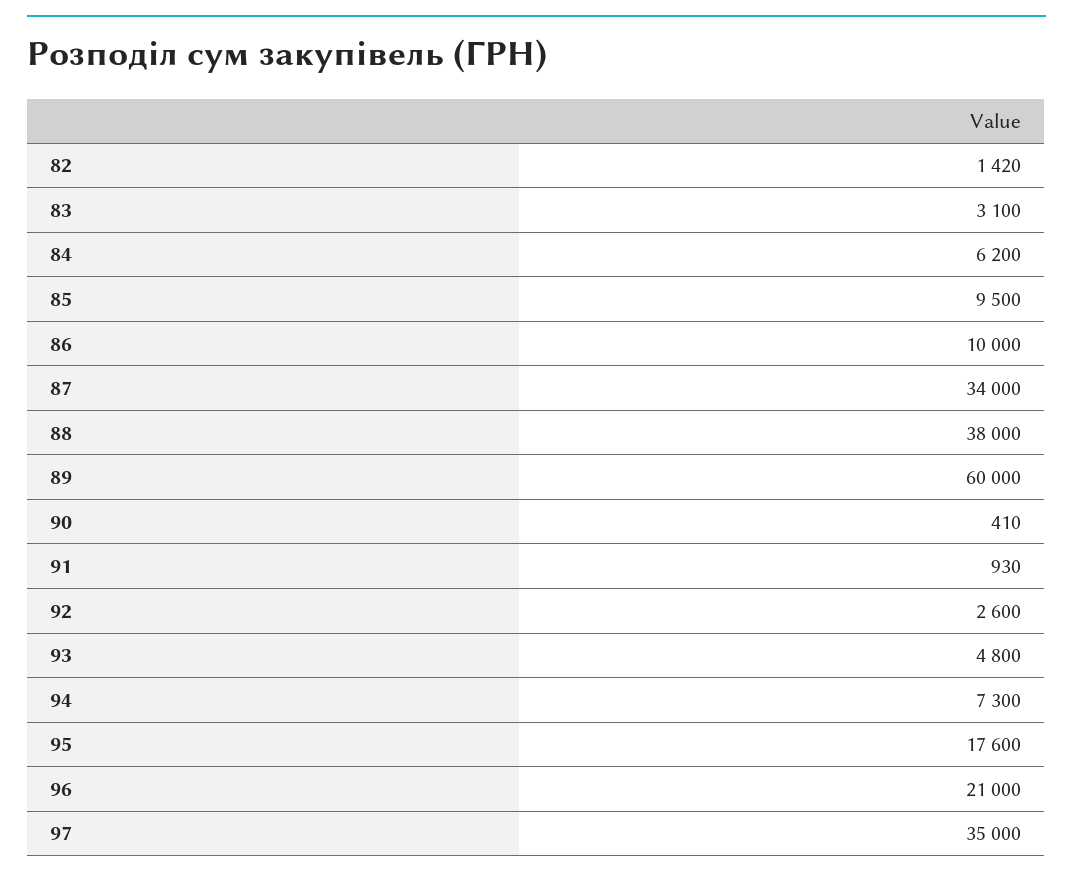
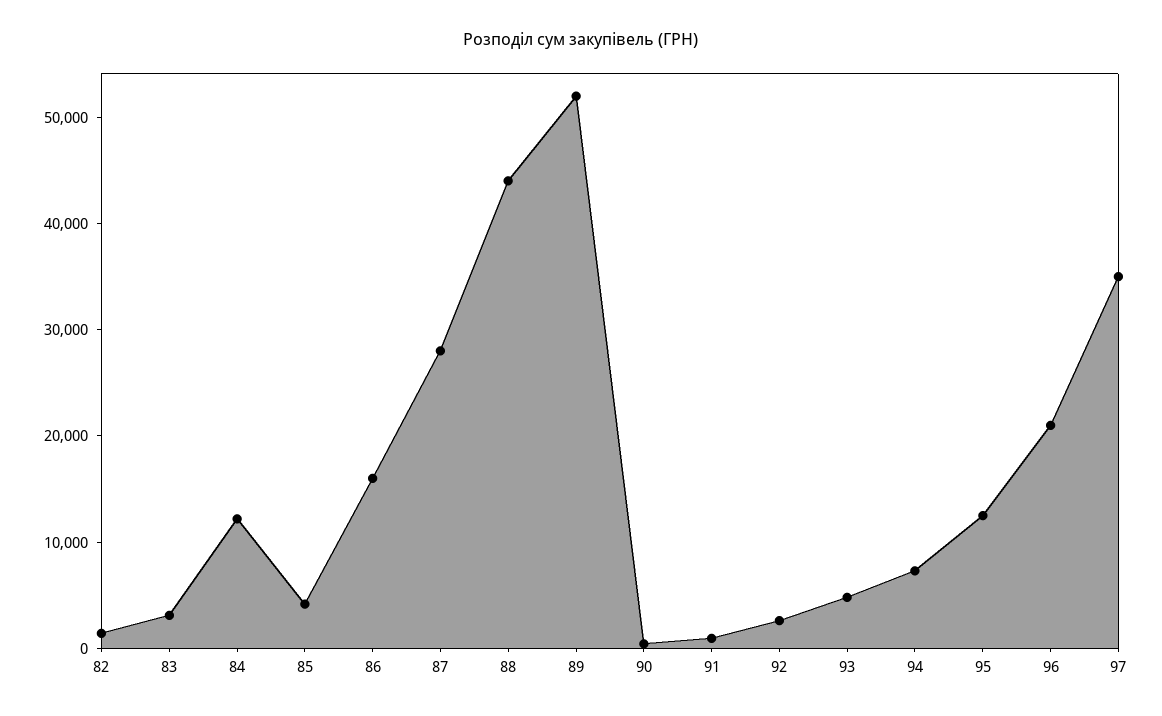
84: 6200 -> 12000
85: 9500 -> 4000
86: 10000 -> 16000
87: 34000 -> 28000
88: 38000 -> 44000
89: 60000 -> 52000
95: 17600 -> 12000

